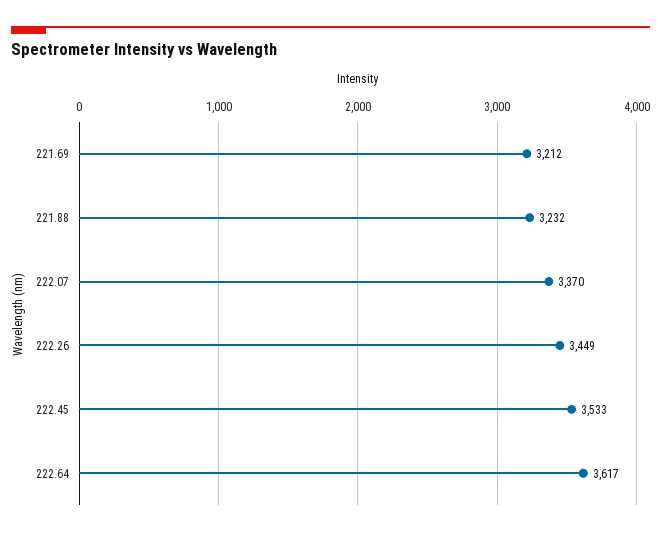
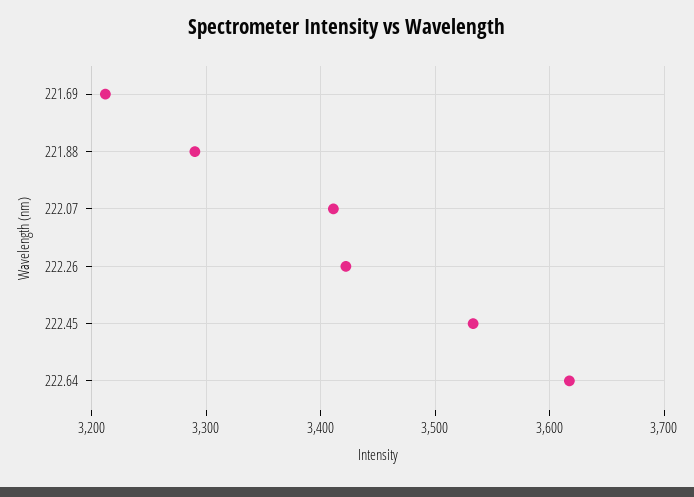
221.88: 3232 -> 3290
222.07: 3370 -> 3410
222.26: 3449 -> 3420

